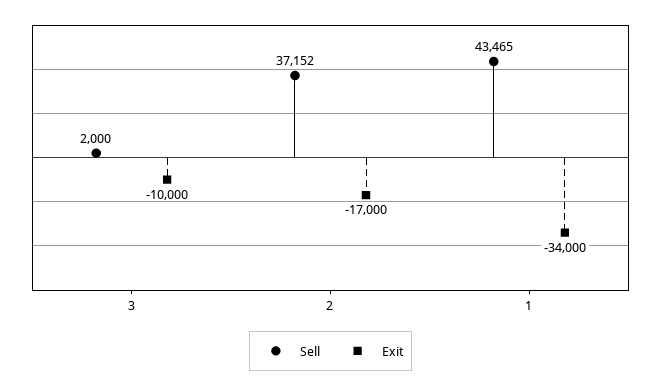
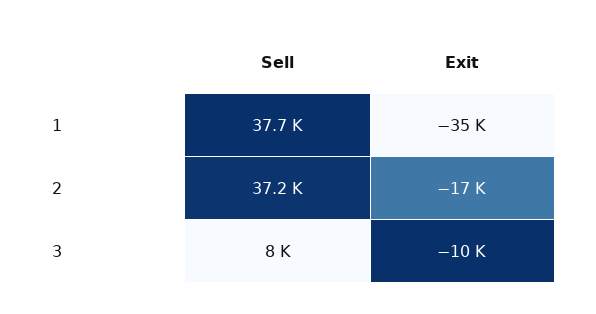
Sell, 3: 2000 -> 8000
Sell, 1: 43465 -> 37700
Exit, 1: -34000 -> -35000

